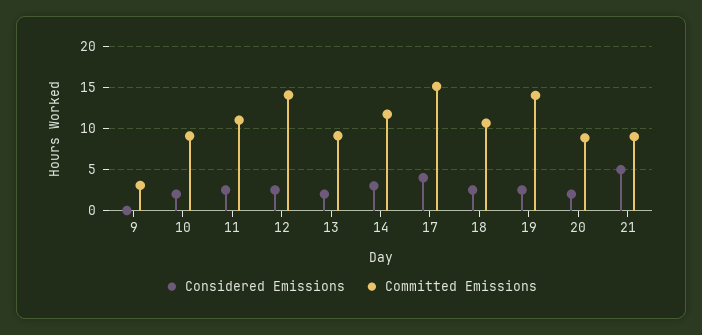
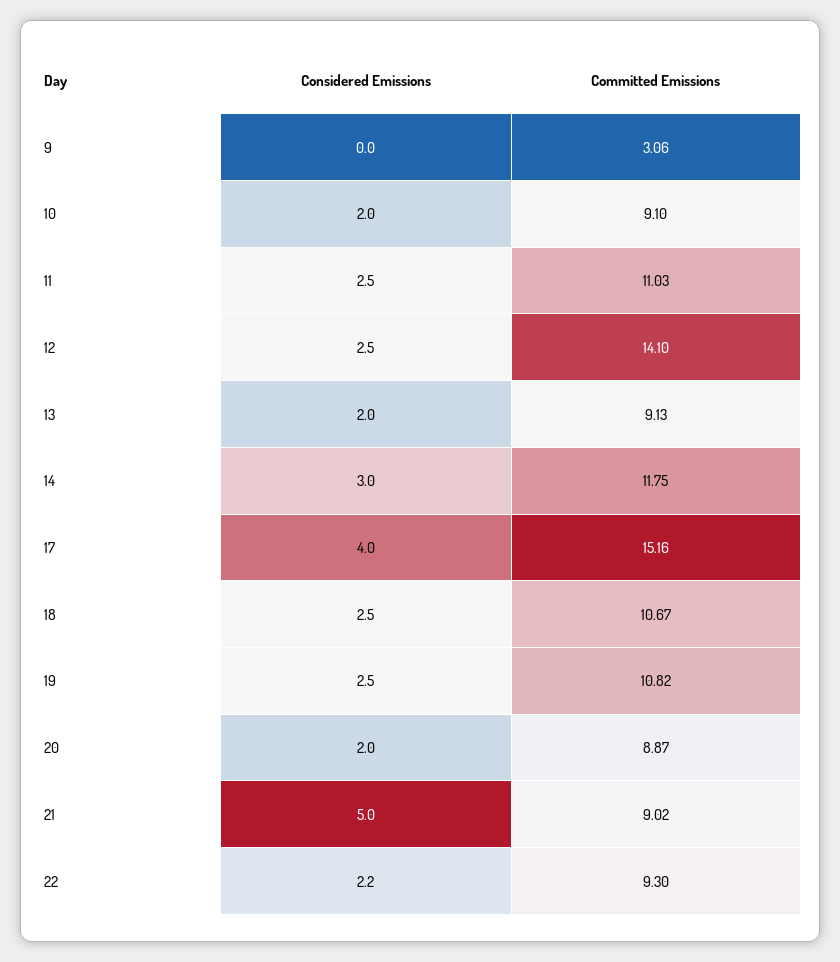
Committed Emissions, 19: 14 -> 10.82
Considered Emissions, 22: none -> 2.2
Committed Emissions, 22: none -> 9.3

